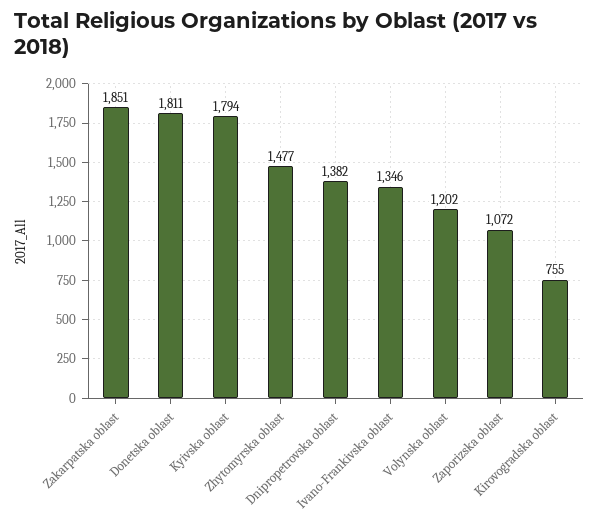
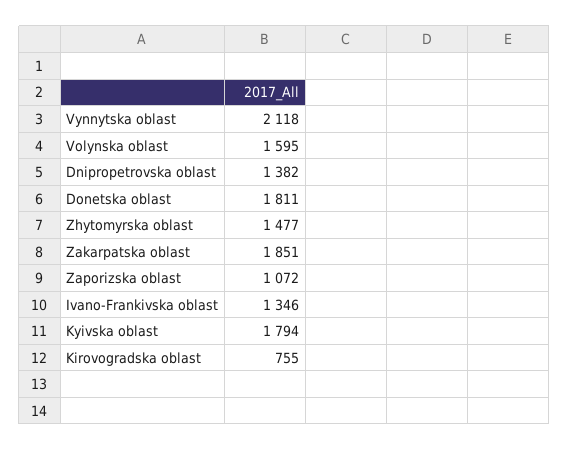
Volynska oblast: 1202 -> 1595
Vynnytska oblast: none -> 2118

